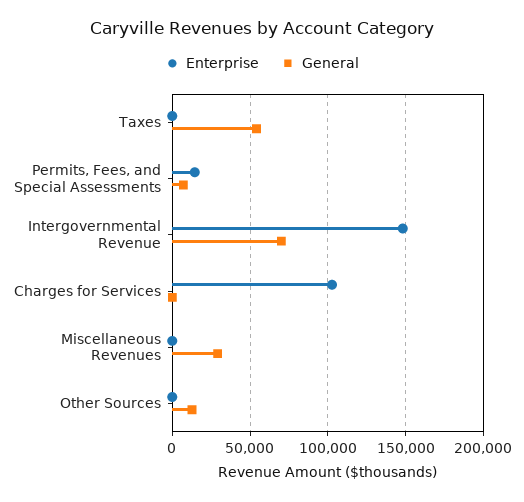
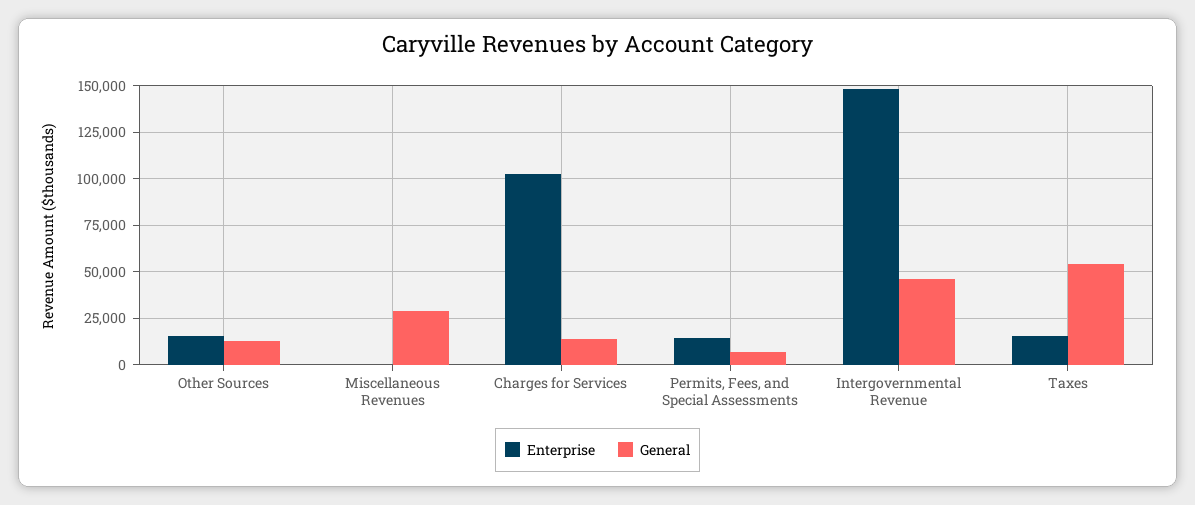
Enterprise, Taxes: 0 -> 15000
General, Intergovernmental Revenue: 70000 -> 45000
General, Charges for Services: 0 -> 15000
Enterprise, Other Sources: 0 -> 15000

